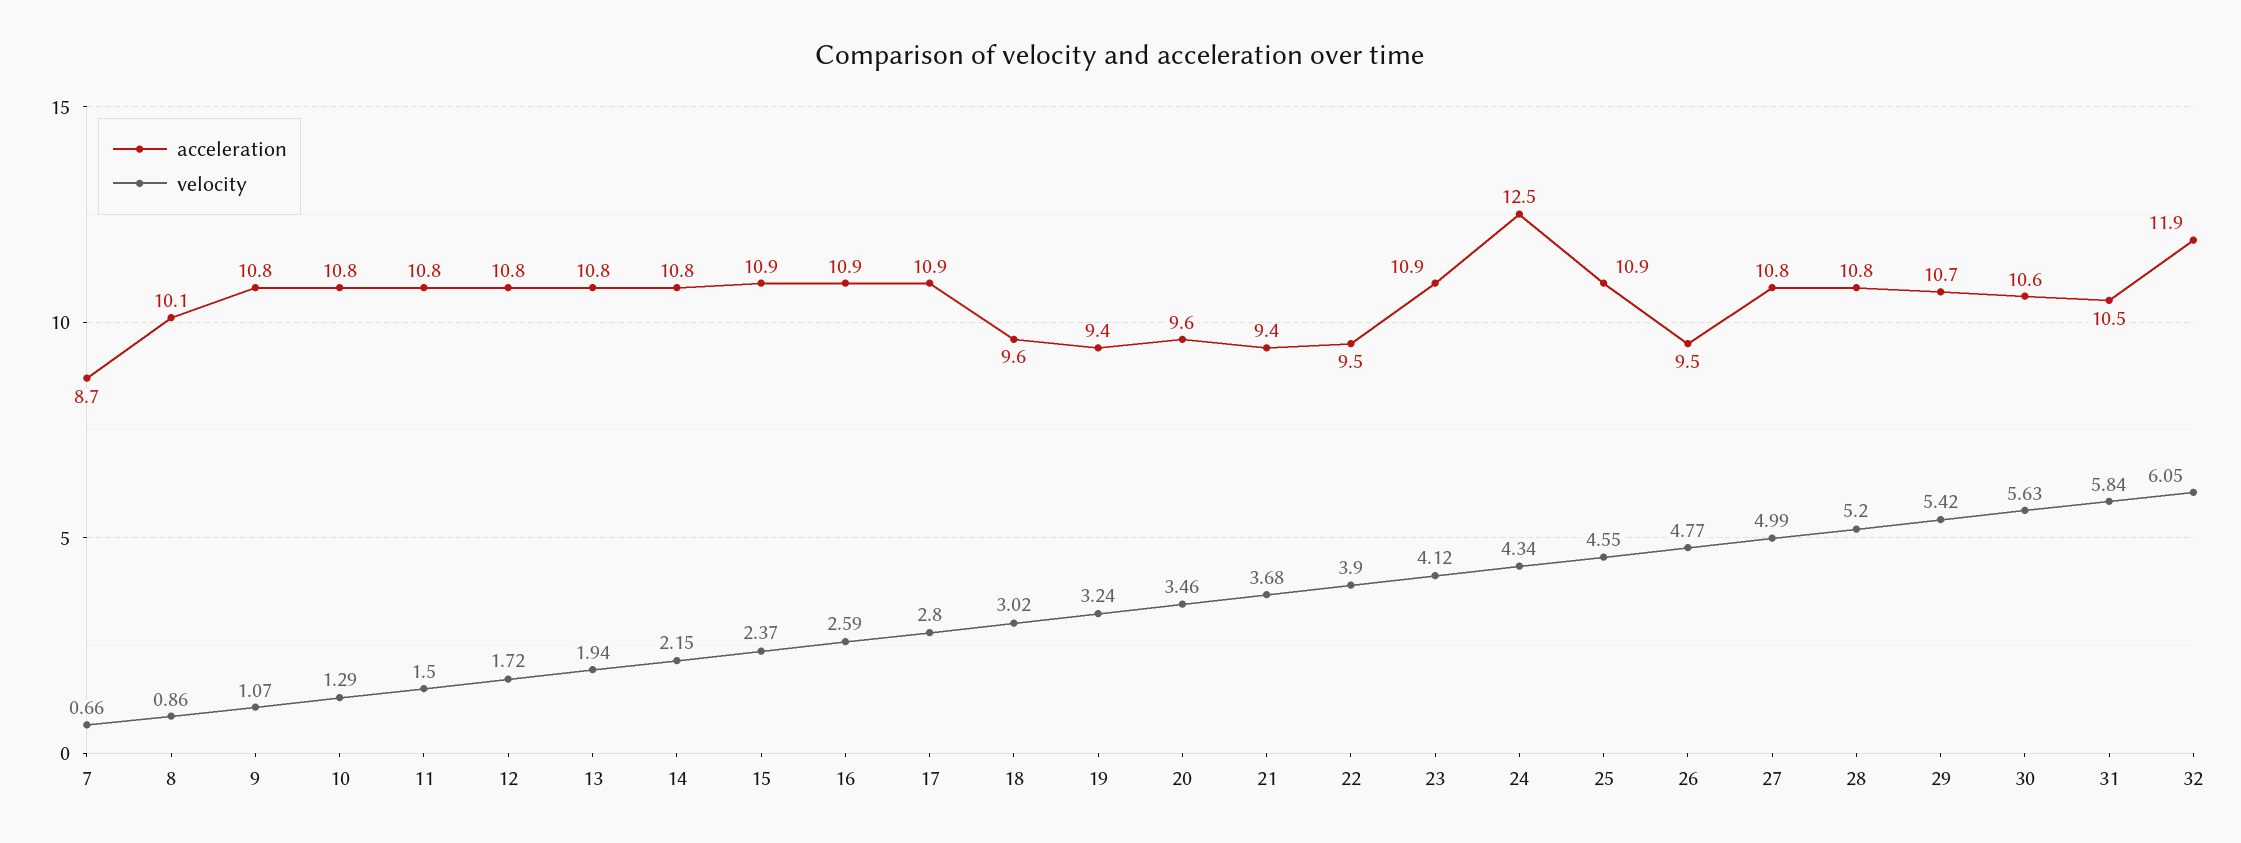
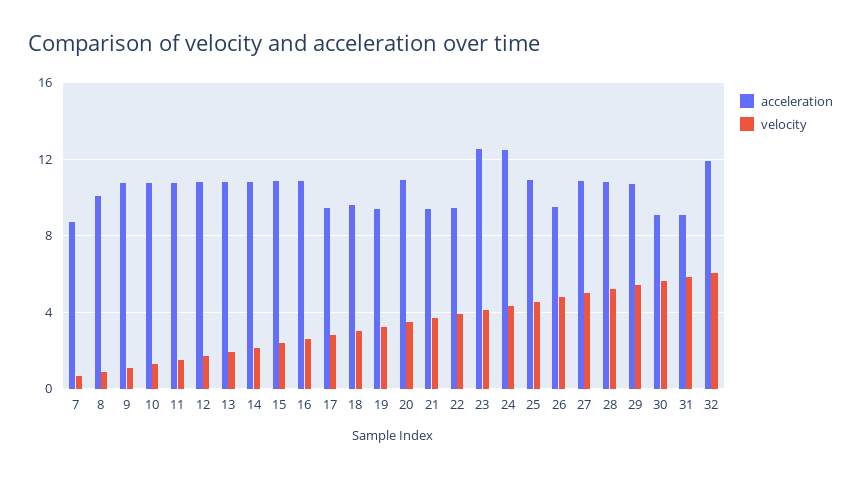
acceleration, 17: 10.9 -> 9.5
acceleration, 20: 9.6 -> 11
acceleration, 23: 10.9 -> 12.5
acceleration, 30: 10.6 -> 9
acceleration, 31: 10.5 -> 9

